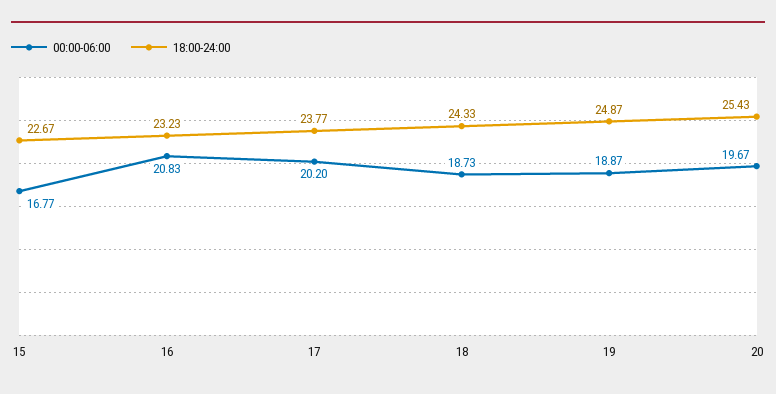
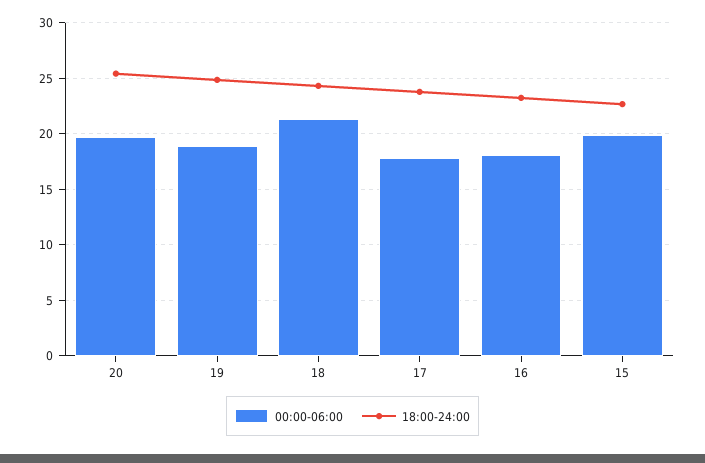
00:00-06:00, 15: 16.77 -> 20
00:00-06:00, 16: 20.83 -> 18
00:00-06:00, 17: 20.2 -> 18
00:00-06:00, 18: 18.73 -> 21

